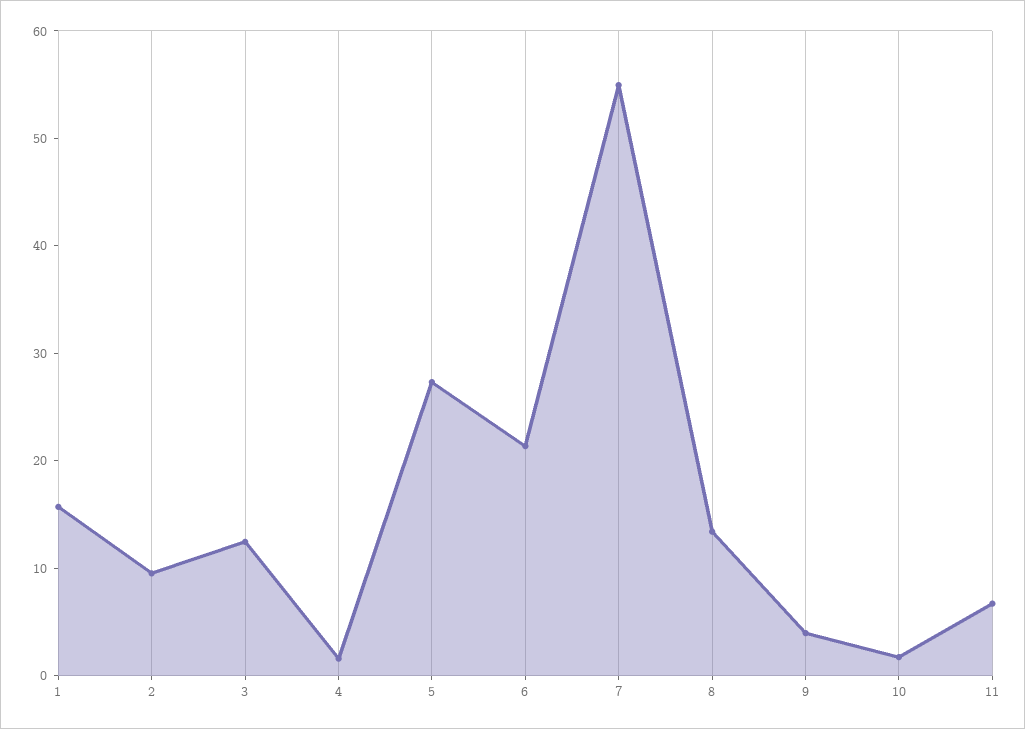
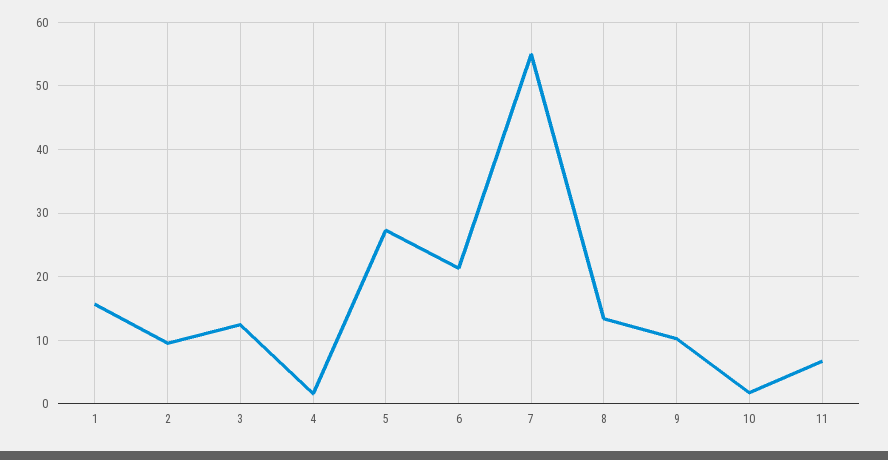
9: 4 -> 10

